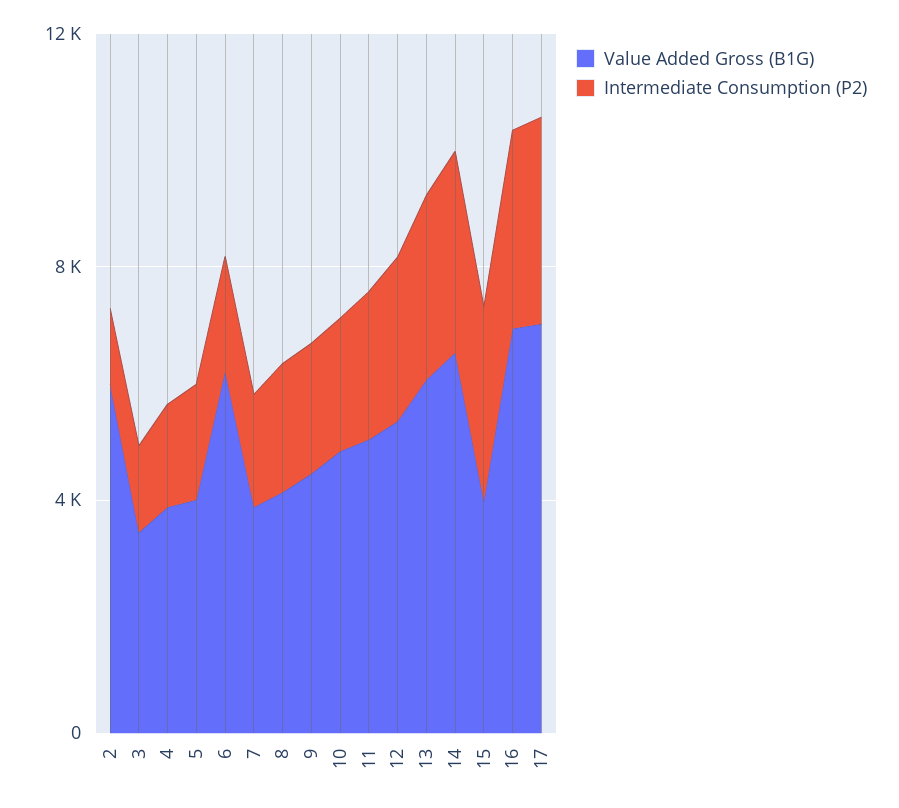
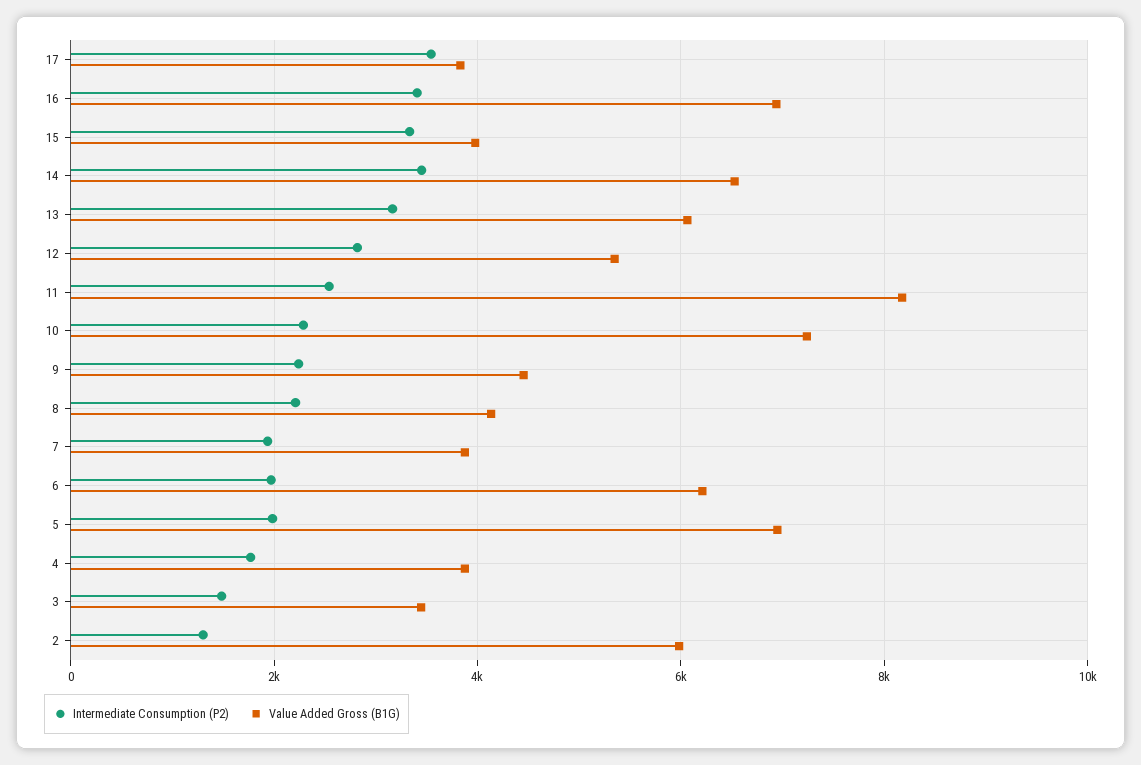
Value Added Gross (B1G), 5: 4000 -> 7000
Value Added Gross (B1G), 10: 5000 -> 7200
Value Added Gross (B1G), 11: 5000 -> 8200
Value Added Gross (B1G), 17: 7000 -> 3800

